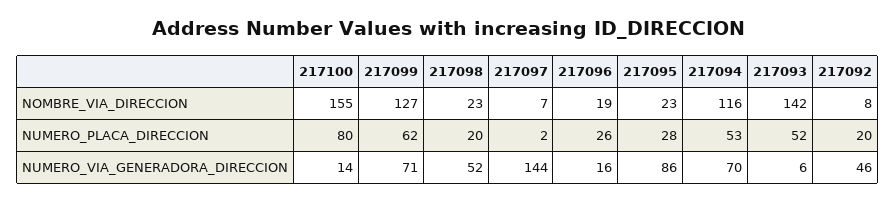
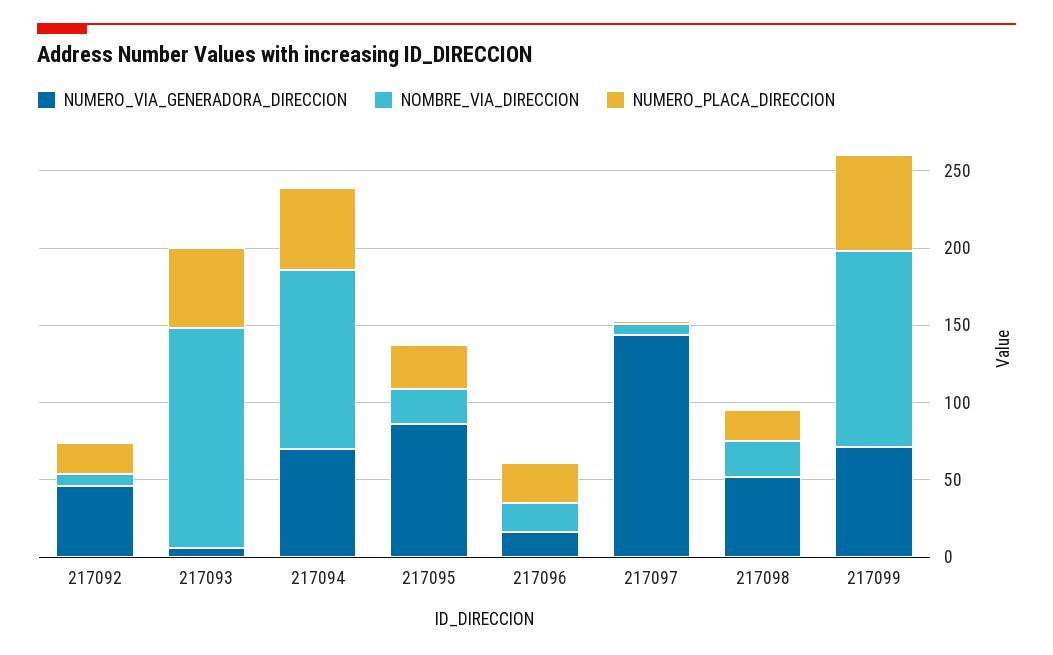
NOMBRE_VIA_DIRECCION, 217100: 155 -> none
NUMERO_PLACA_DIRECCION, 217100: 80 -> none
NUMERO_VIA_GENERADORA_DIRECCION, 217100: 14 -> none

